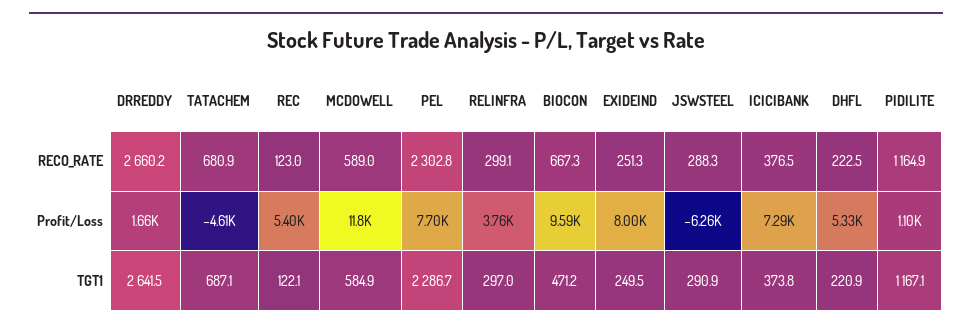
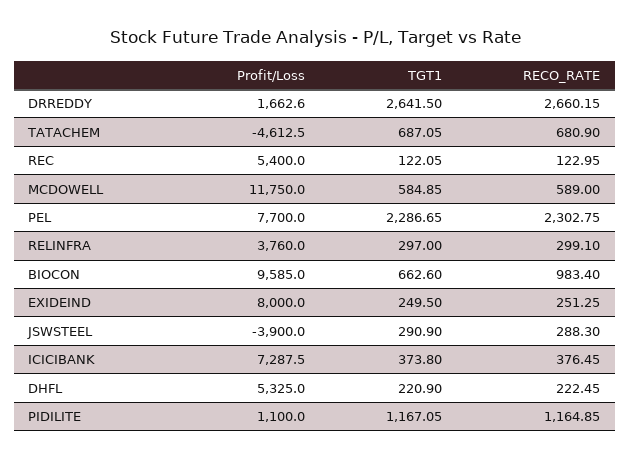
BIOCON, RECO_RATE: 667.3 -> 983.4
JSWSTEEL, Profit/Loss: -6260 -> -3900
BIOCON, TGT1: 471.2 -> 662.6

